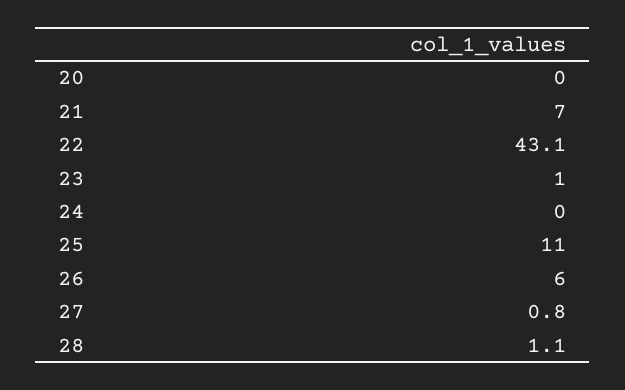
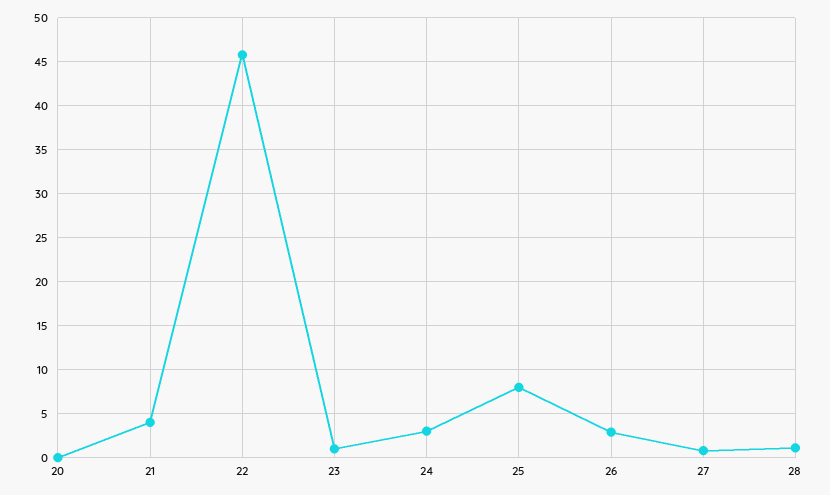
21: 7 -> 4
22: 43.1 -> 46
24: 0 -> 3
25: 11 -> 8
26: 6 -> 3

